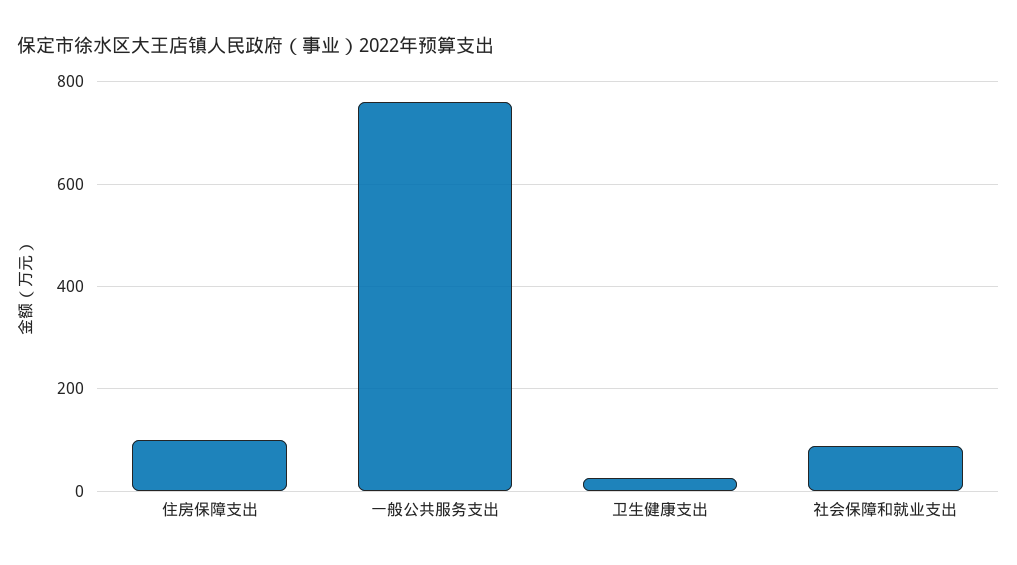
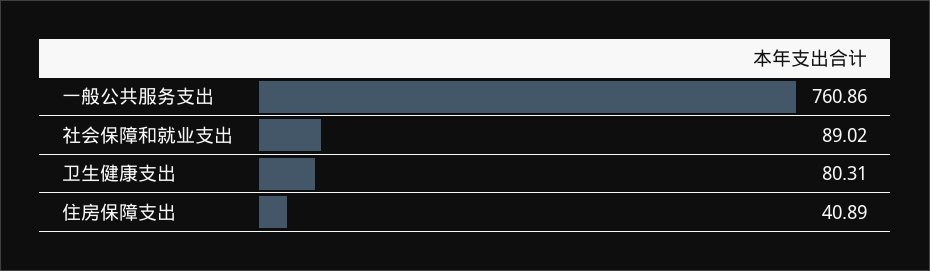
住房保障支出: 100 -> 40.89
卫生健康支出: 20 -> 80.31

